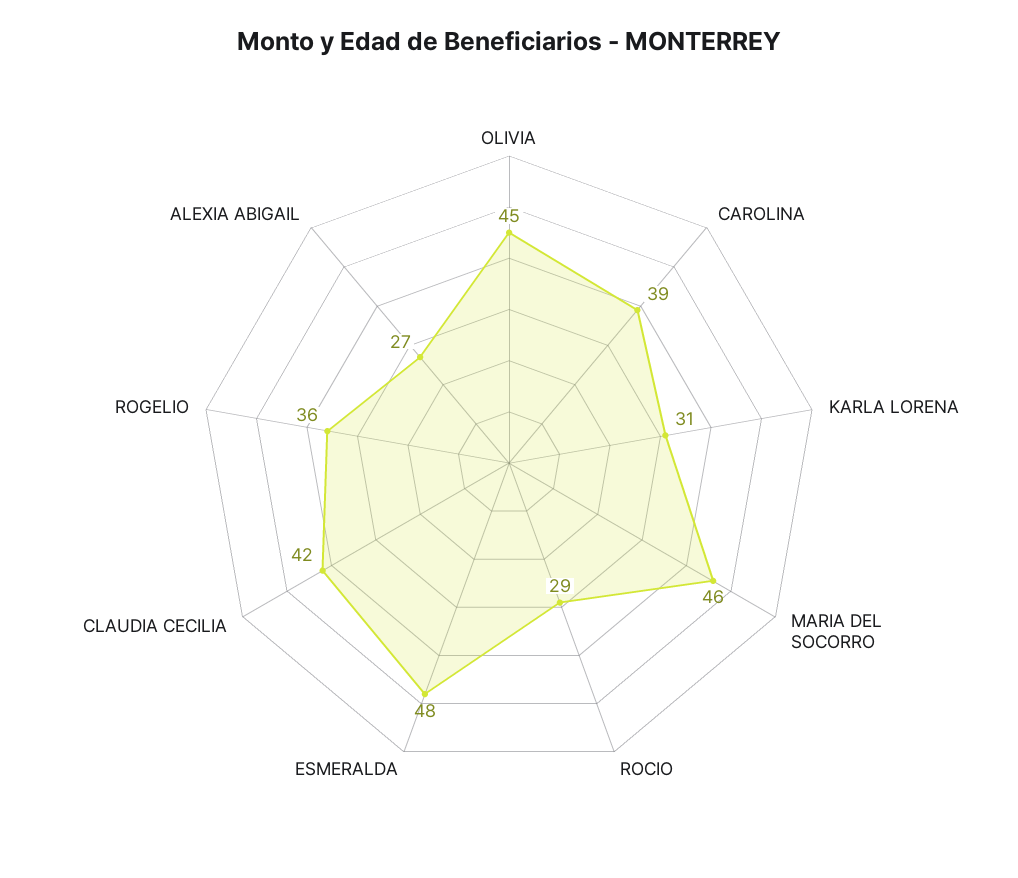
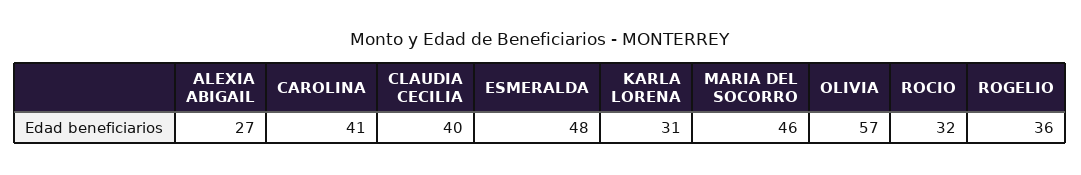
OLIVIA: 45 -> 57
CAROLINA: 39 -> 41
ROCIO: 29 -> 32
CLAUDIA CECILIA: 42 -> 40

